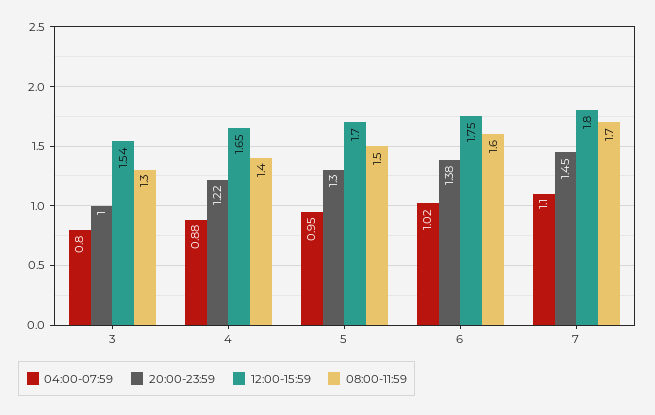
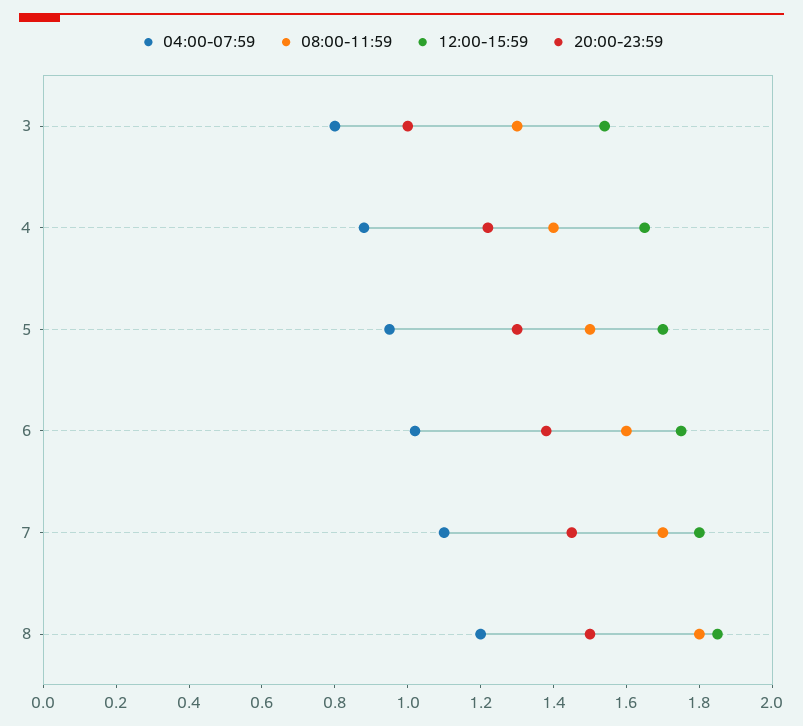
04:00-07:59, 8: none -> 1.2
08:00-11:59, 8: none -> 1.8
12:00-15:59, 8: none -> 1.85
20:00-23:59, 8: none -> 1.5

